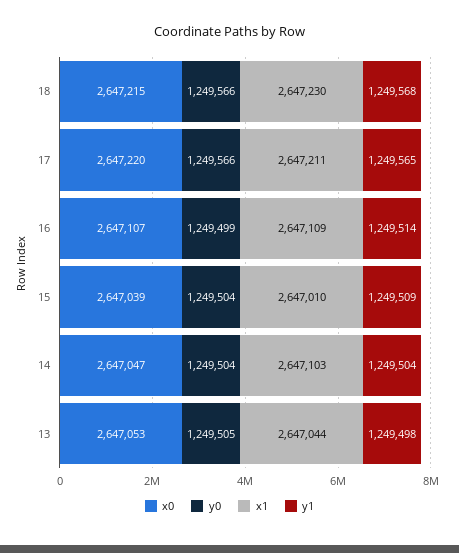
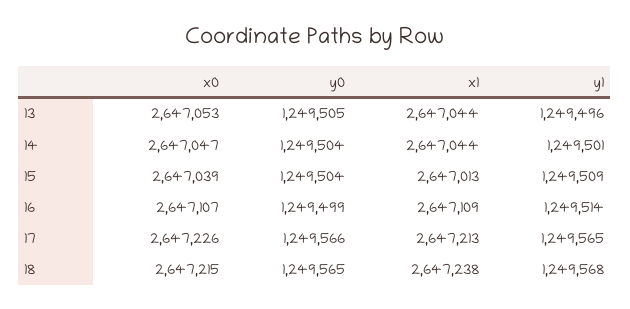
y0, 18: 1249566 -> 1249565
x1, 18: 2647230 -> 2647238
x0, 17: 2647220 -> 2647226
x1, 17: 2647211 -> 2647213
x1, 15: 2647010 -> 2647013
x1, 14: 2647103 -> 2647044
y1, 14: 1249504 -> 1249501
y1, 13: 1249498 -> 1249496

